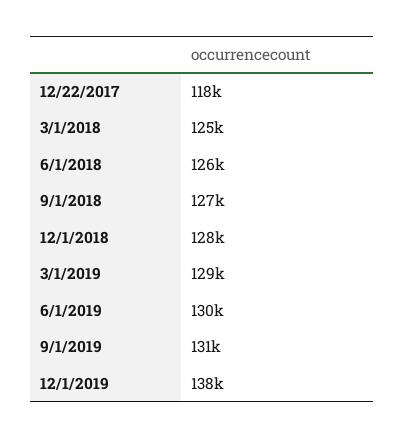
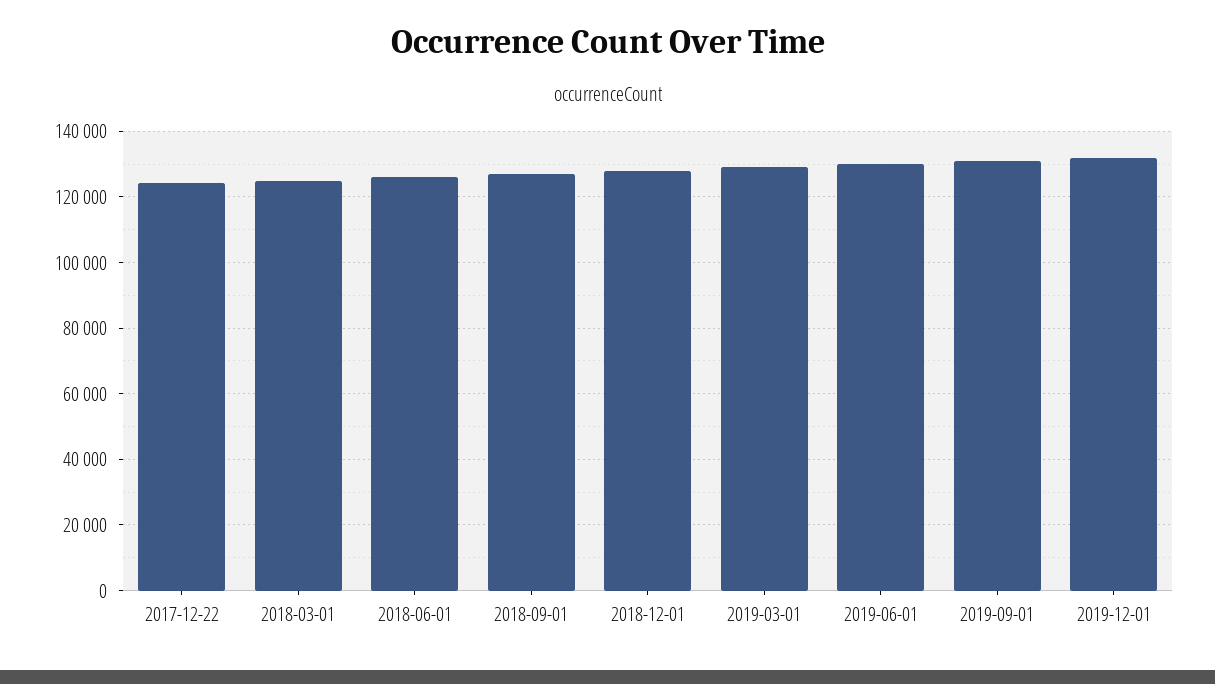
12/22/2017: 118000 -> 124000
12/1/2019: 138000 -> 132000

